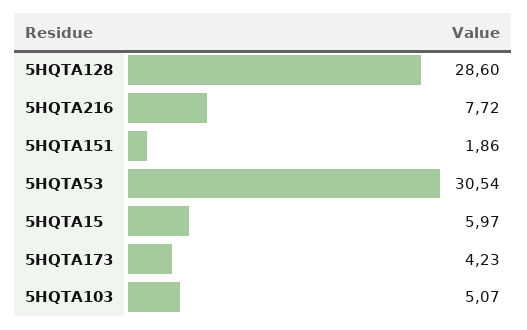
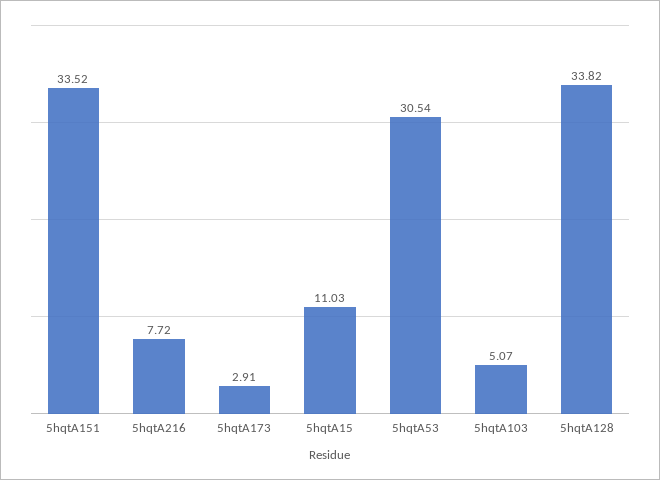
5HQTA128: 28.6 -> 33.82
5HQTA151: 1.86 -> 33.52
5HQTA15: 5.97 -> 11.03
5HQTA173: 4.23 -> 2.91

